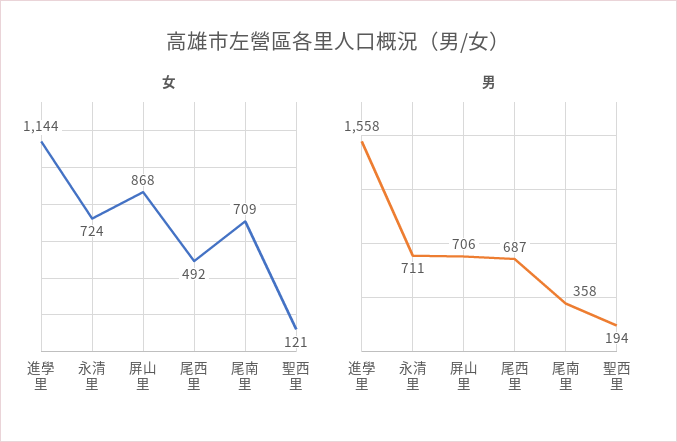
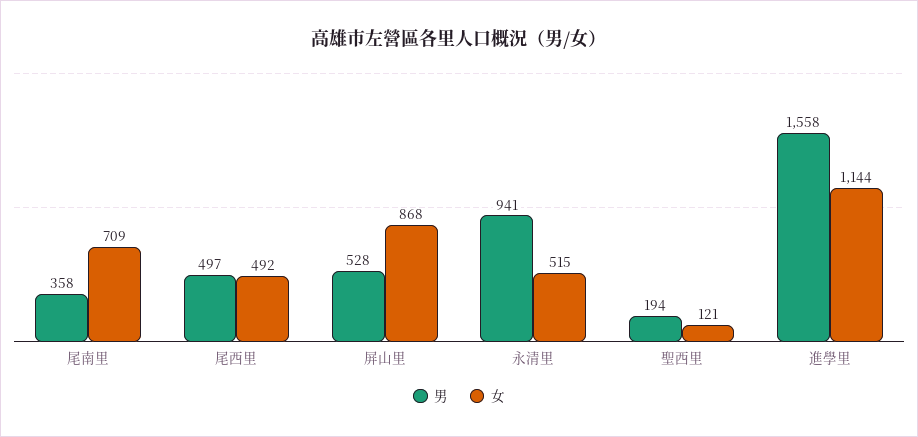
女, 永清里: 724 -> 515
男, 永清里: 711 -> 941
男, 屏山里: 706 -> 528
男, 尾西里: 687 -> 497

